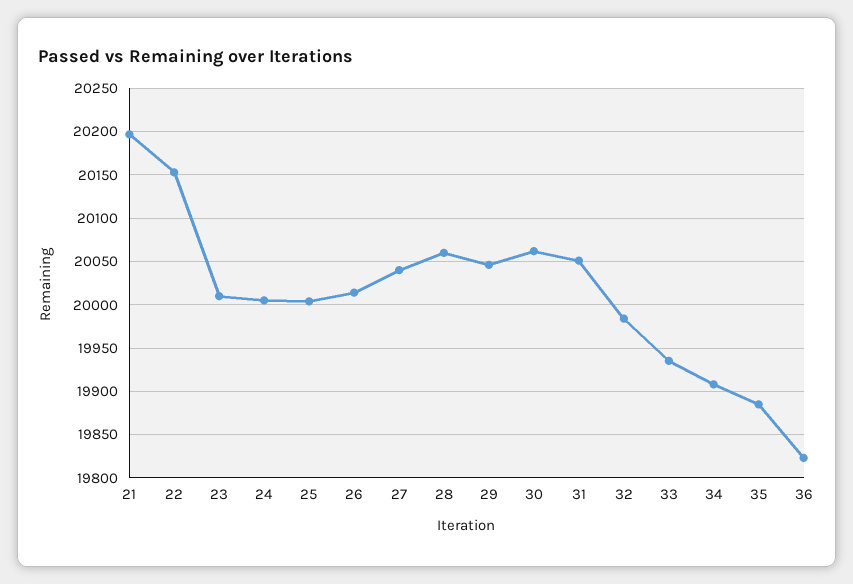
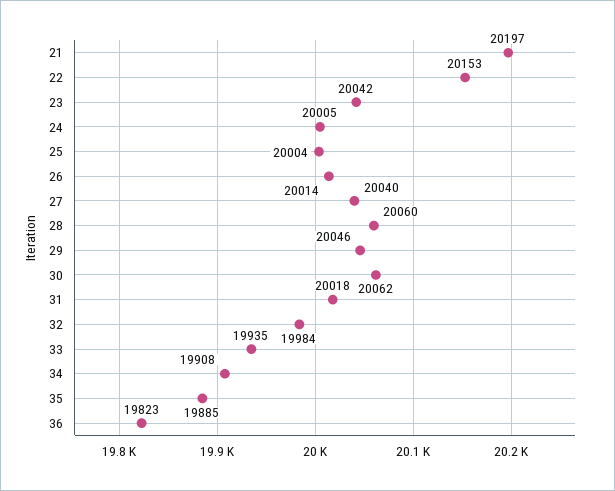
23: 20010 -> 20042
31: 20050 -> 20018

